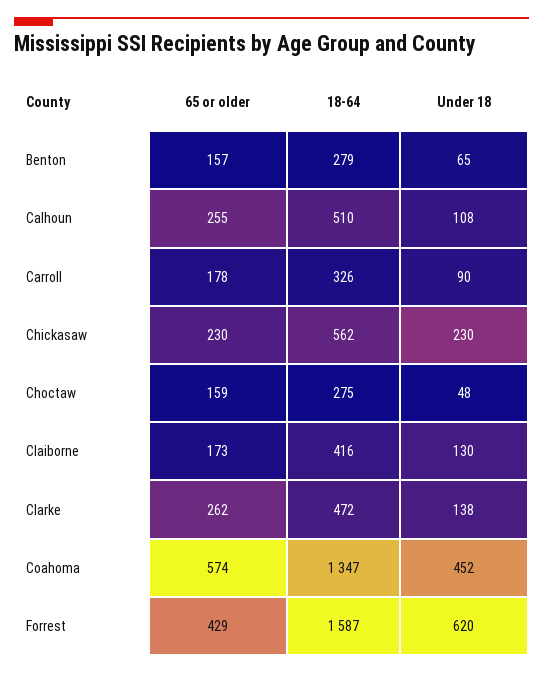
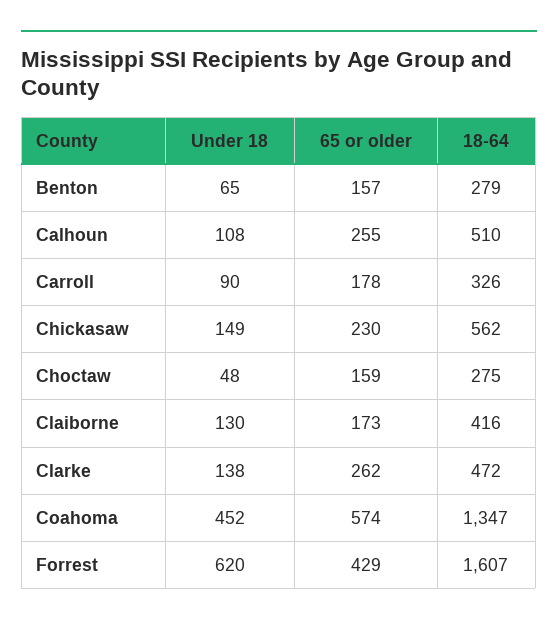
Under 18, Chickasaw: 230 -> 149
18-64, Forrest: 1587 -> 1607

